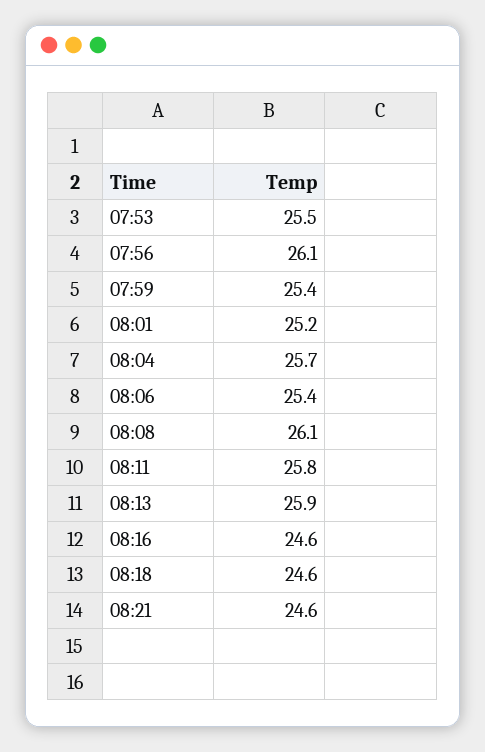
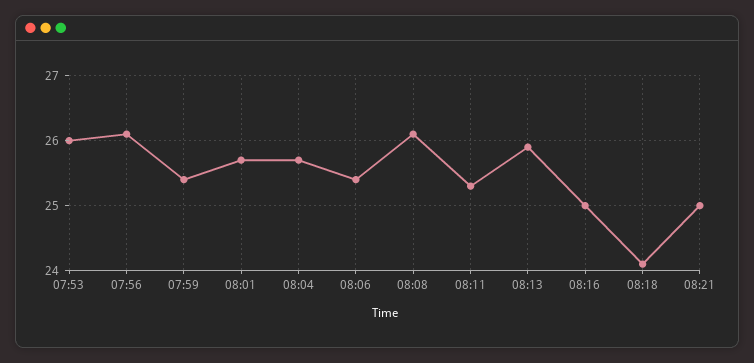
07:53: 25.5 -> 26
08:01: 25.2 -> 25.7
08:11: 25.8 -> 25.3
08:16: 24.6 -> 25
08:18: 24.6 -> 24.1
08:21: 24.6 -> 25

